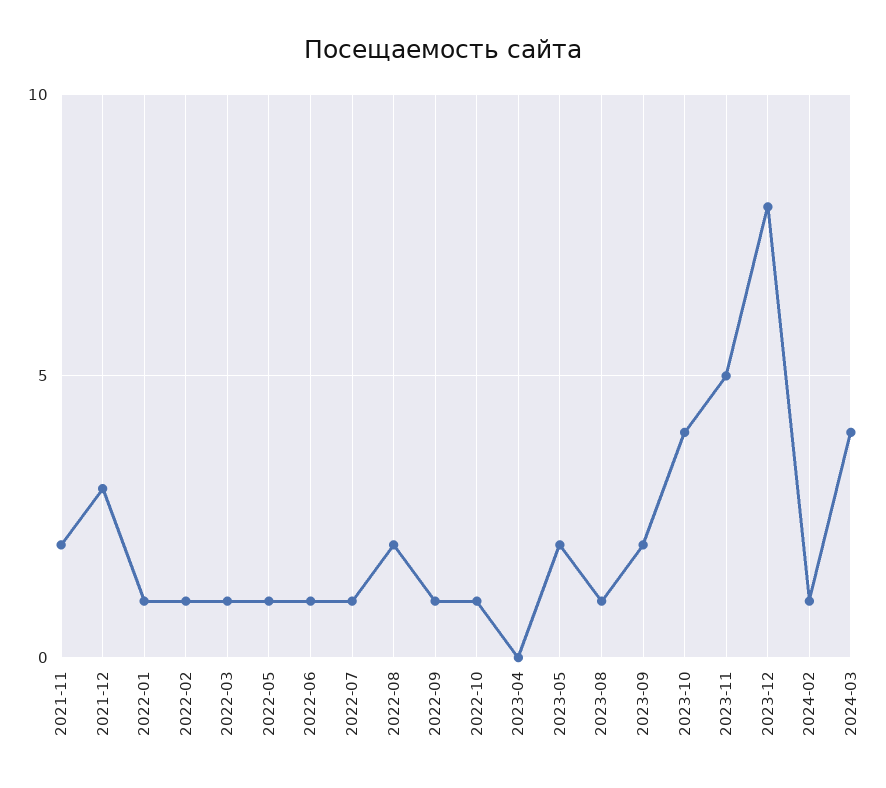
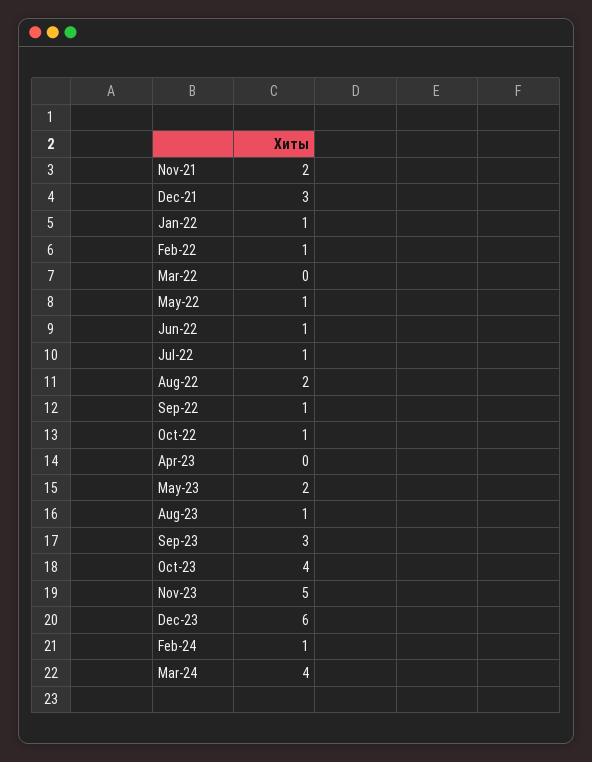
2022-03: 1 -> 0
2023-09: 2 -> 3
2023-12: 8 -> 6

